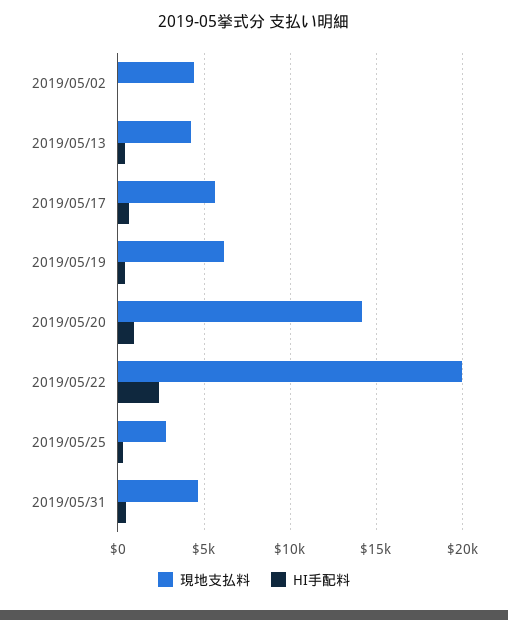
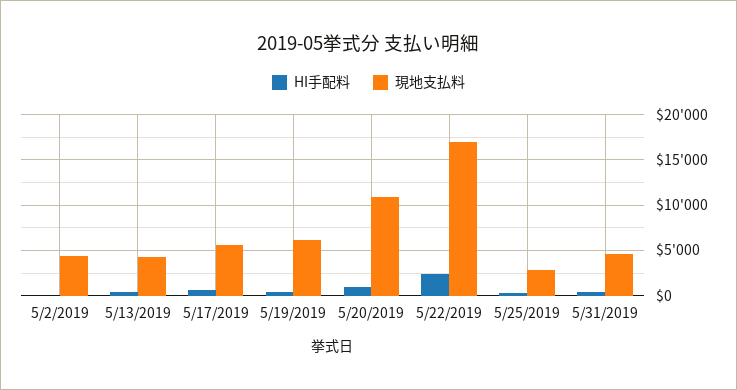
現地支払料, 2019/05/20: 14000 -> 11000
現地支払料, 2019/05/22: 20000 -> 17000

